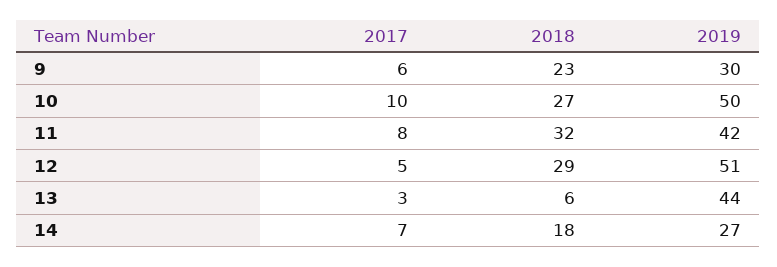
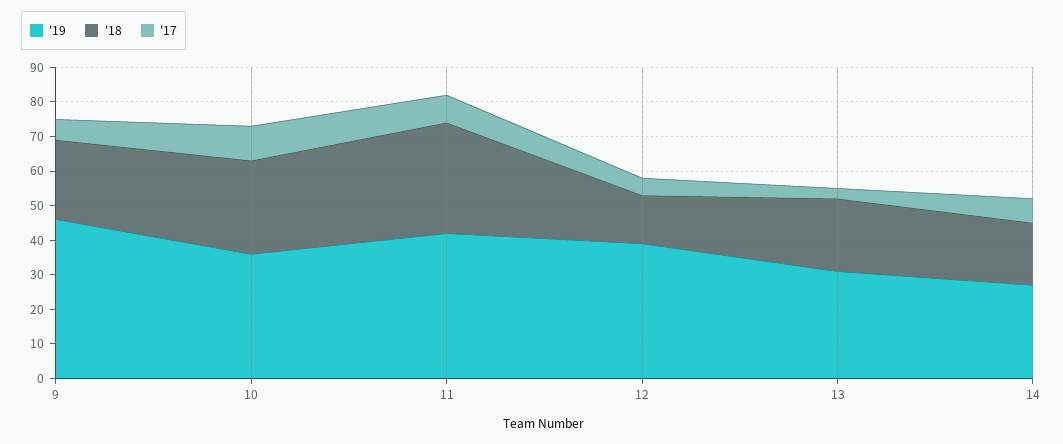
2019, 9: 30 -> 45
2019, 10: 50 -> 35
2018, 12: 29 -> 15
2019, 12: 51 -> 40
2018, 13: 6 -> 20
2019, 13: 44 -> 30

